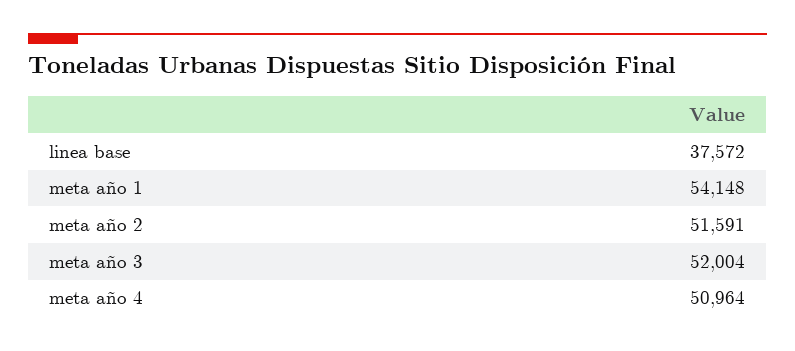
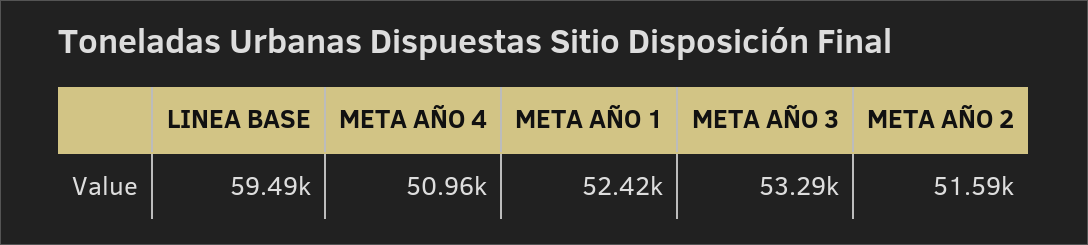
linea base: 37572 -> 59490
meta año 1: 54148 -> 52420
meta año 3: 52004 -> 53290

